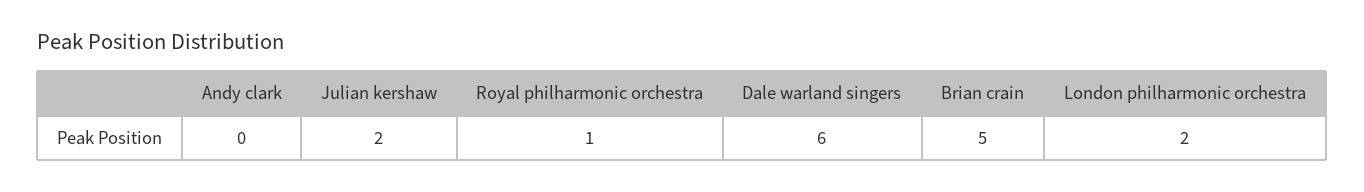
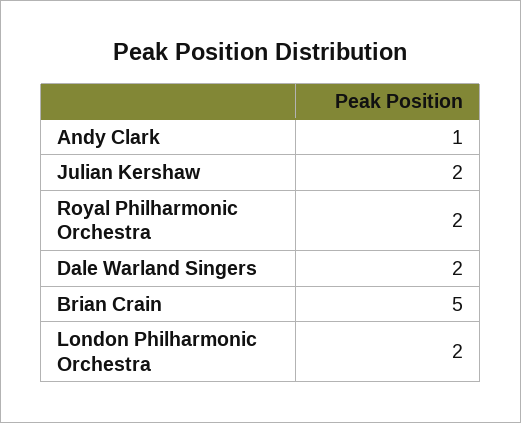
Andy clark: 0 -> 1
Royal philharmonic orchestra: 1 -> 2
Dale warland singers: 6 -> 2

